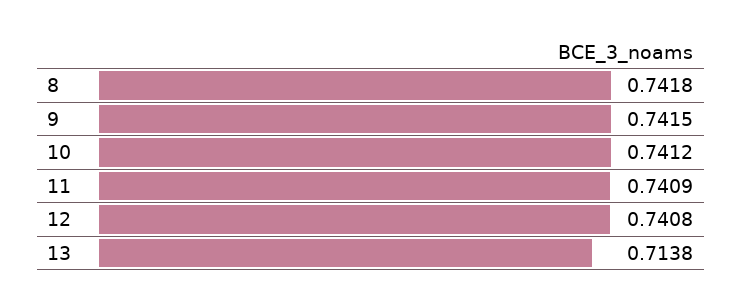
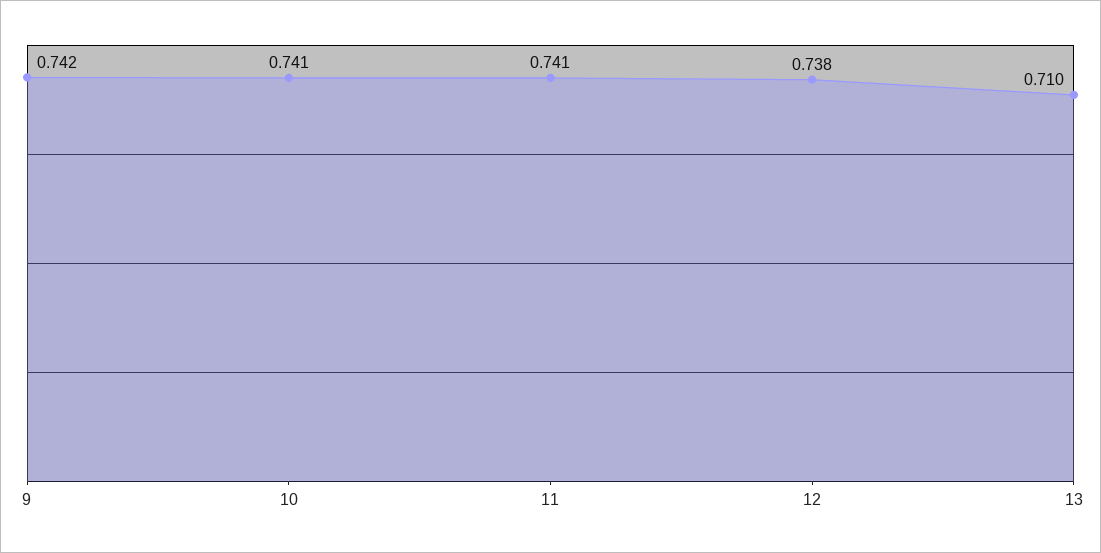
8: 0.7418 -> none
12: 0.7408 -> 0.738
13: 0.7138 -> 0.71

